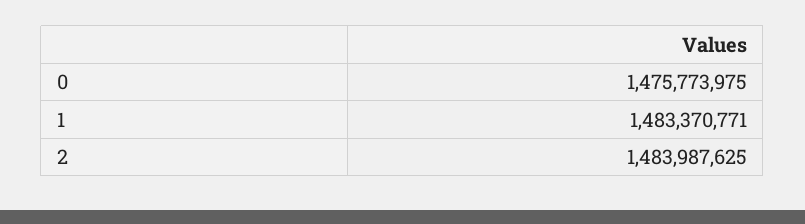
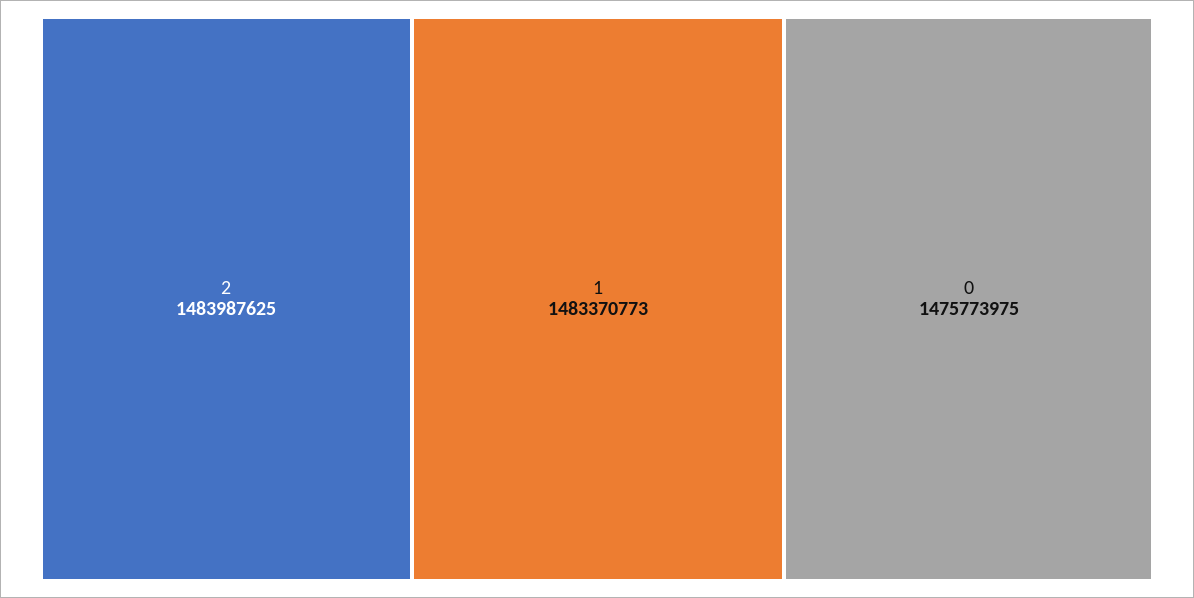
1: 1483370771 -> 1483370773

